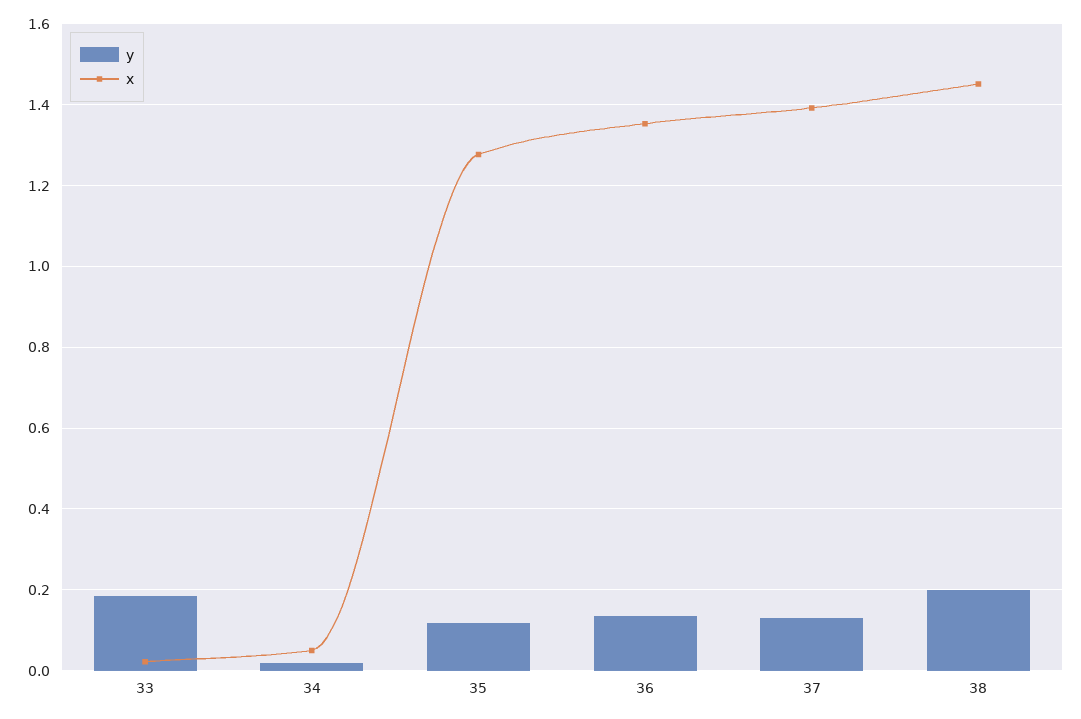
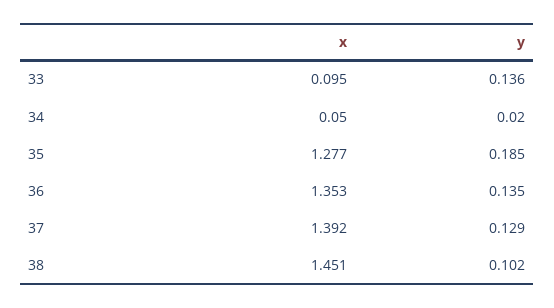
y, 33: 0.18 -> 0.136
x, 33: 0.02 -> 0.095
y, 35: 0.12 -> 0.185
y, 38: 0.2 -> 0.102

